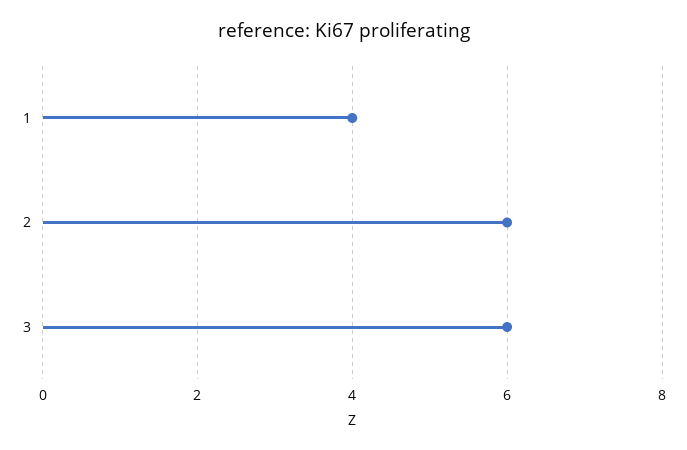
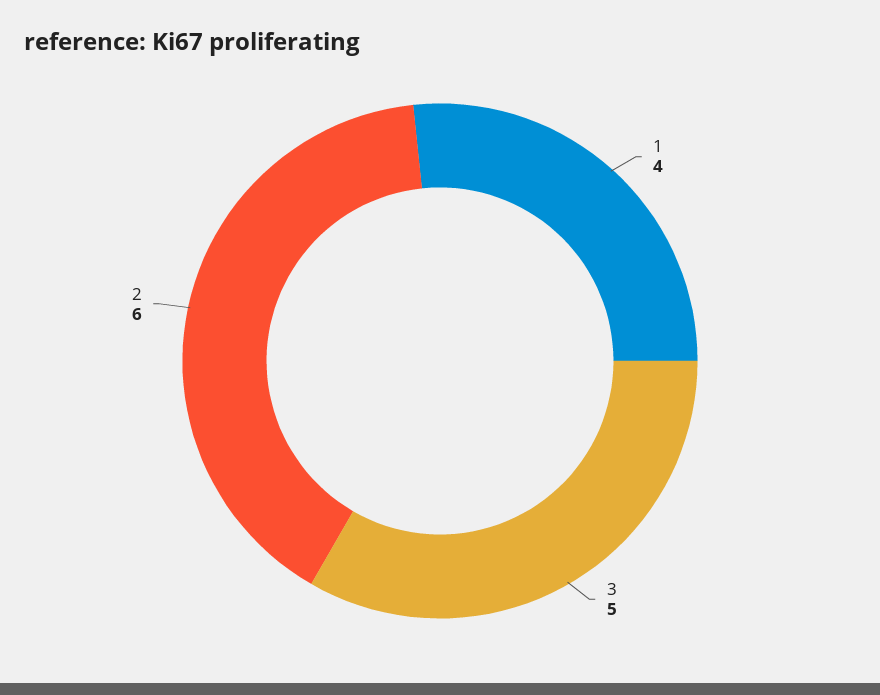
3: 6 -> 5

